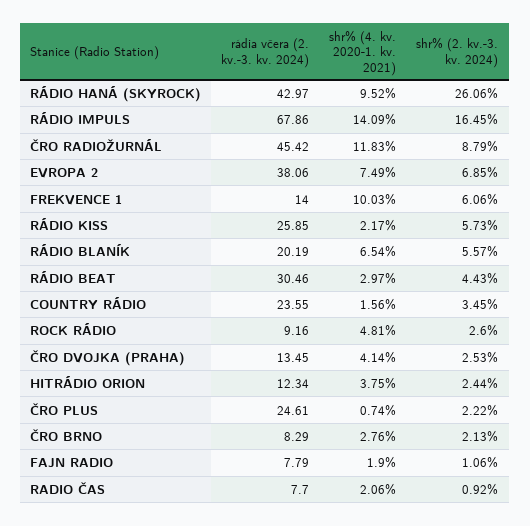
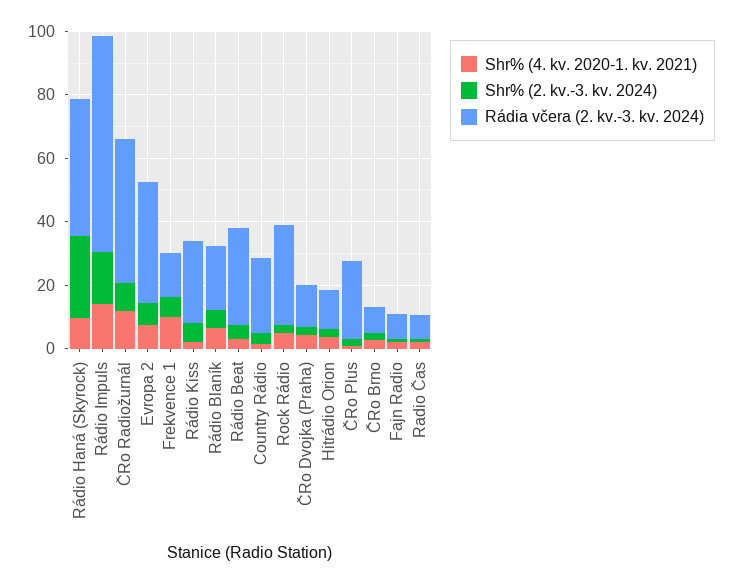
rádia včera (2. kv.-3. kv. 2024), ROCK RÁDIO: 9.16 -> 30

